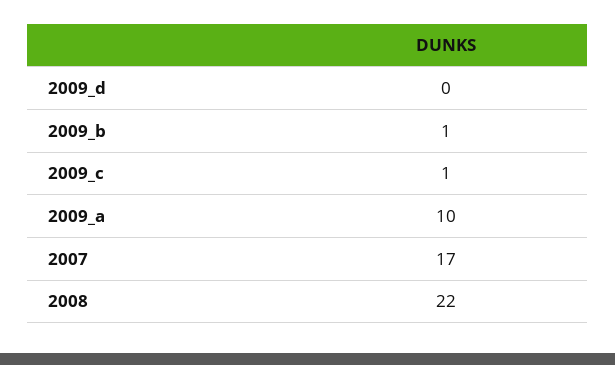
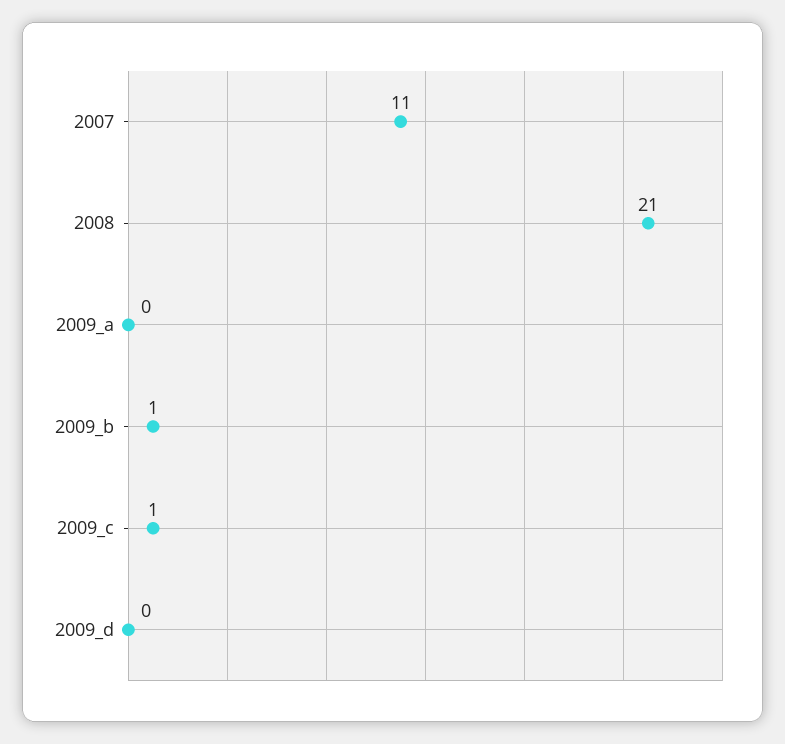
2009_a: 10 -> 0
2007: 17 -> 11
2008: 22 -> 21

